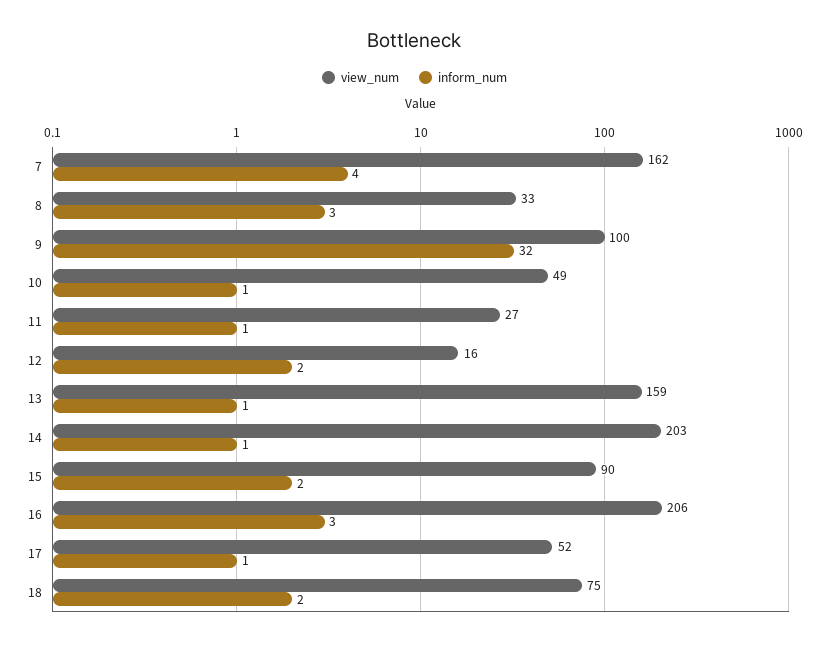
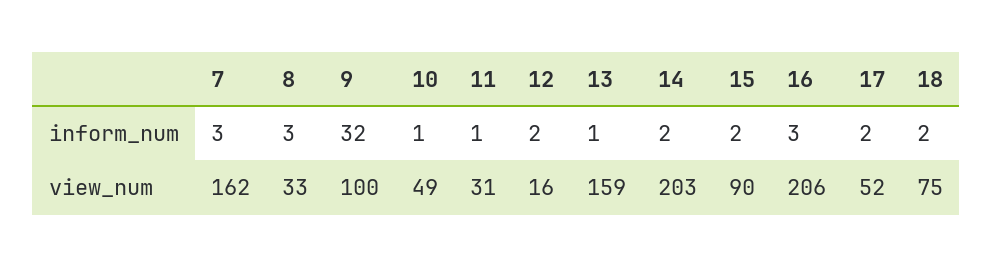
inform_num, 7: 4 -> 3
view_num, 11: 27 -> 31
inform_num, 14: 1 -> 2
inform_num, 17: 1 -> 2

